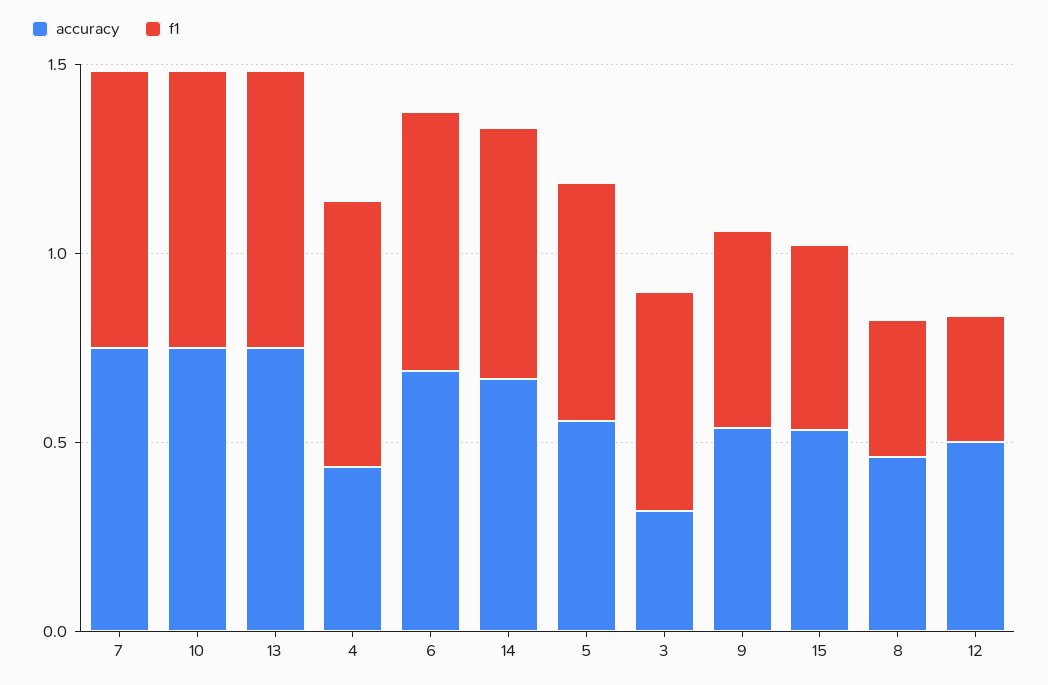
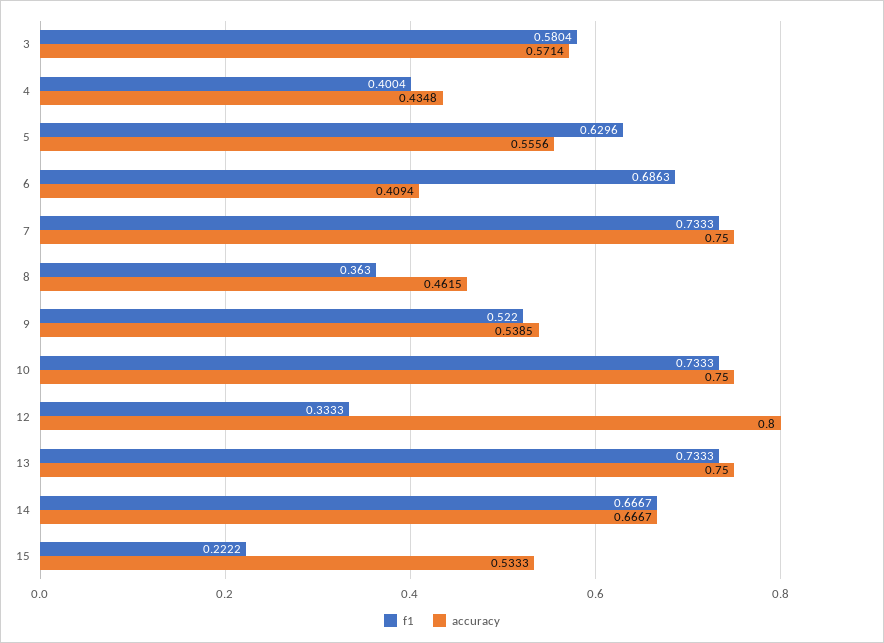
f1, 4: 0.7 -> 0.4004
accuracy, 6: 0.7 -> 0.4094
accuracy, 3: 0.3 -> 0.5714
f1, 15: 0.5 -> 0.2222
accuracy, 12: 0.5 -> 0.8

